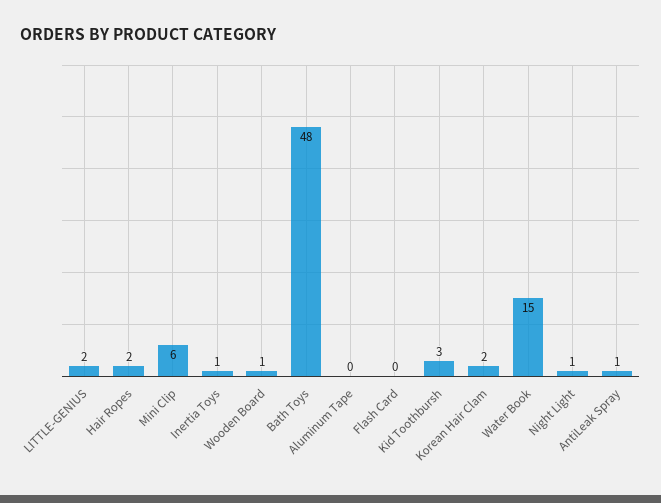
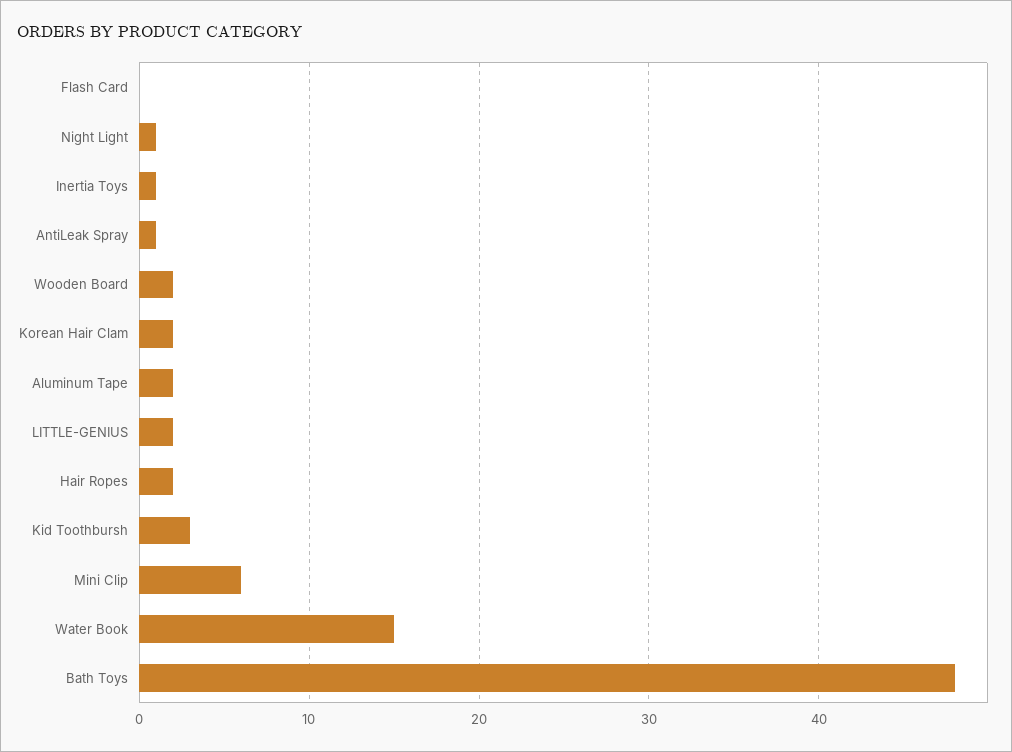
Wooden Board: 1 -> 2
Aluminum Tape: 0 -> 2

